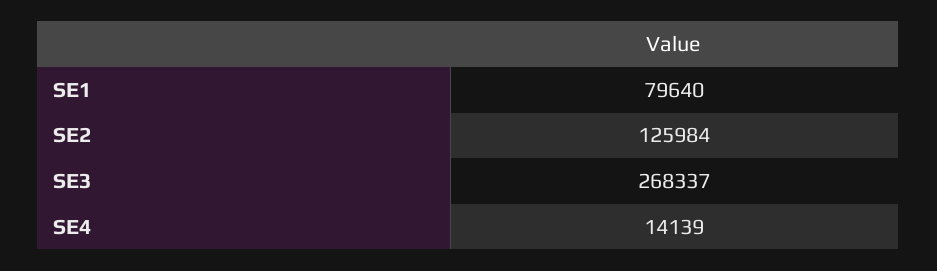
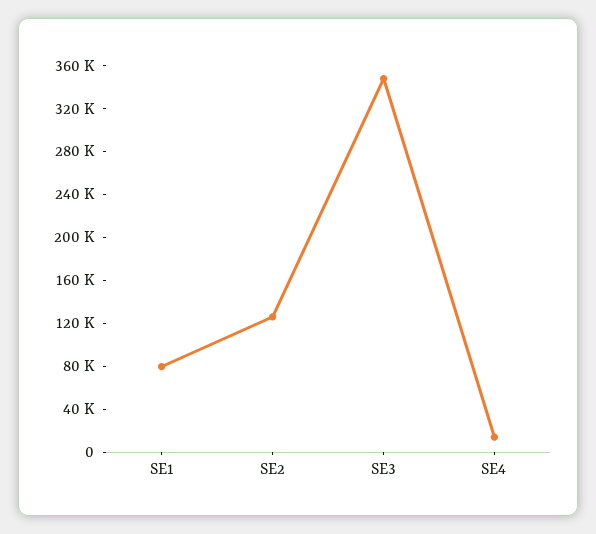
SE3: 268337 -> 350000

